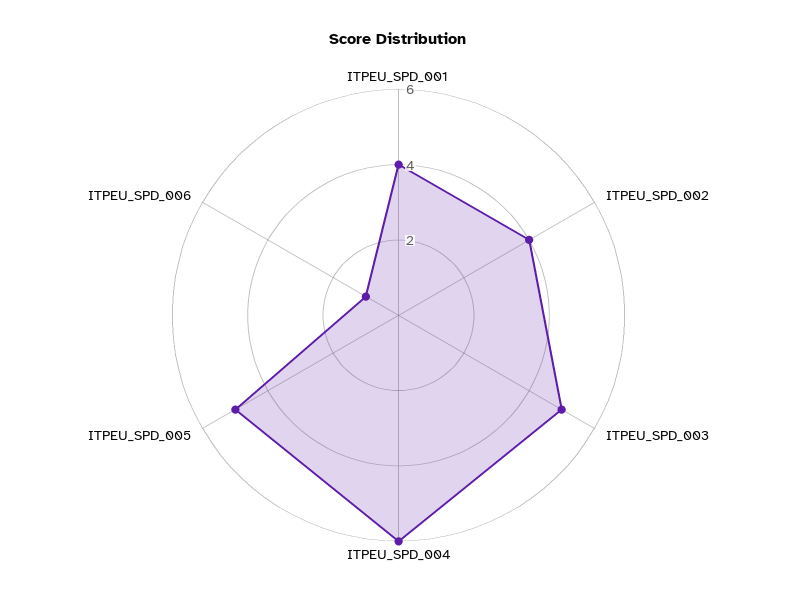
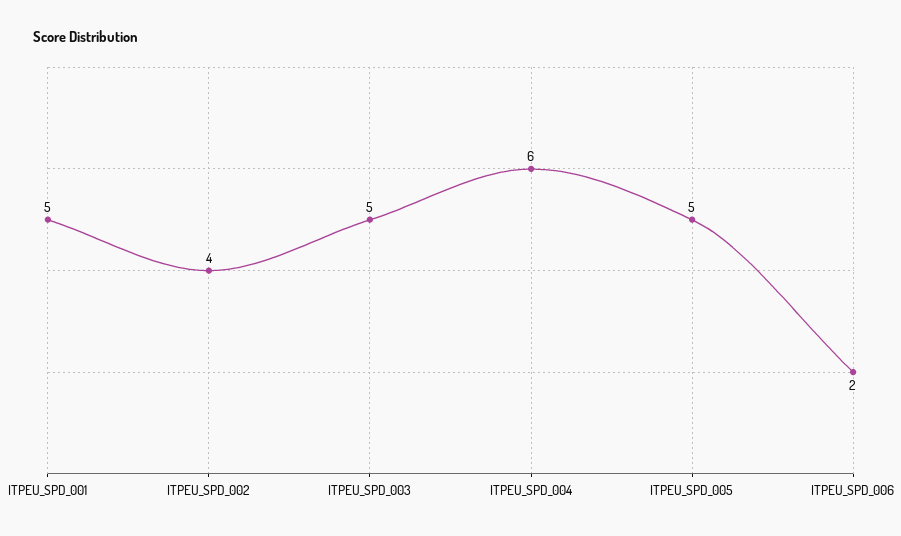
ITPEU_SPD_001: 4 -> 5
ITPEU_SPD_006: 1 -> 2

